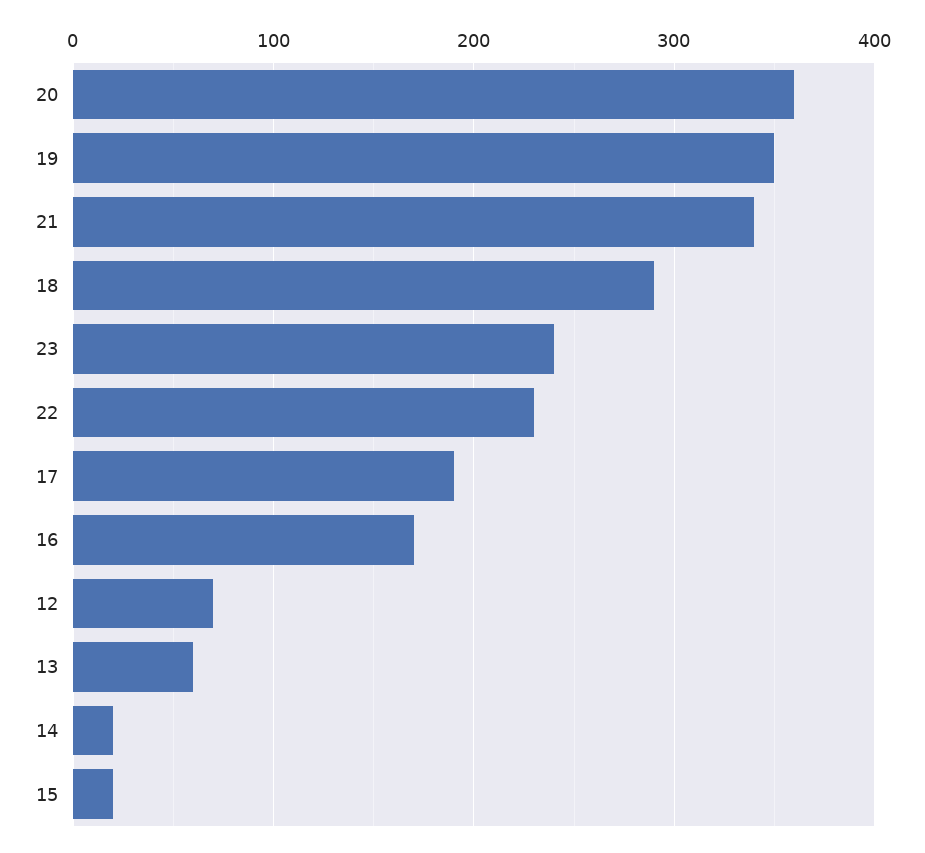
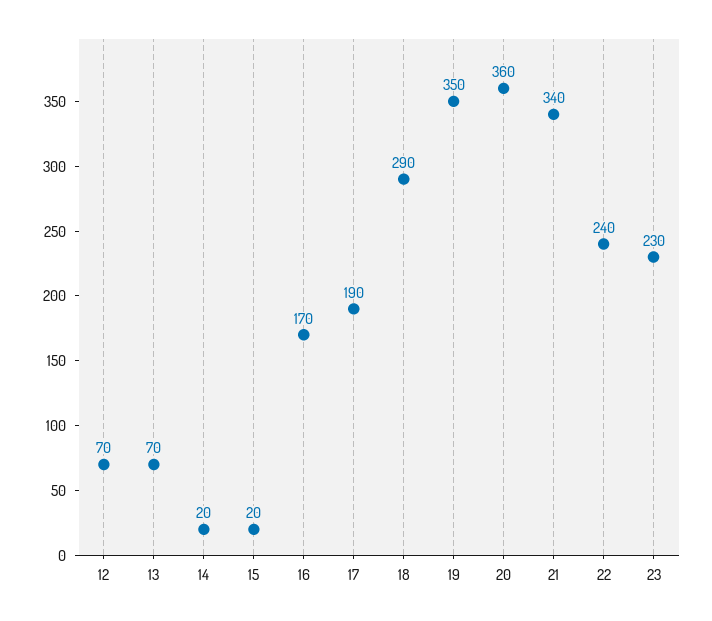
23: 240 -> 230
22: 230 -> 240
13: 60 -> 70

